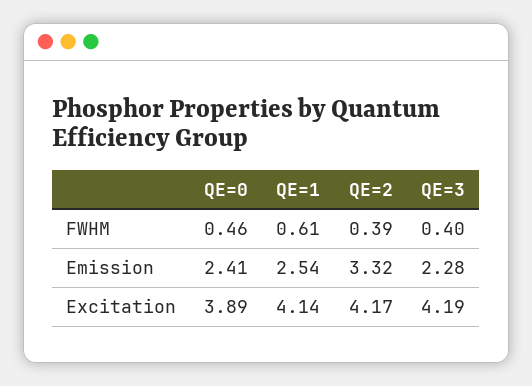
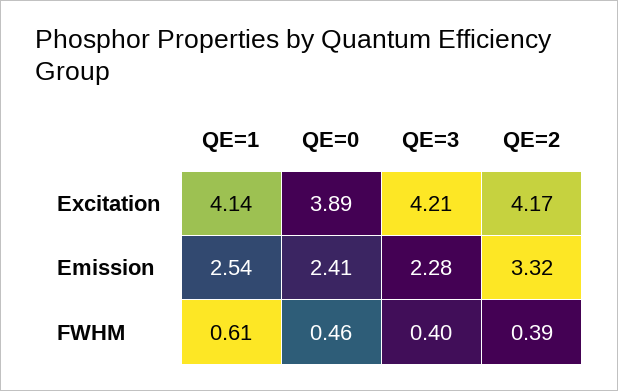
QE=3, Excitation: 4.19 -> 4.21

